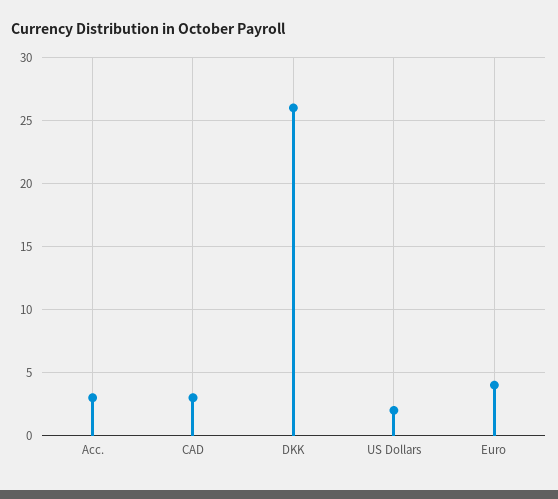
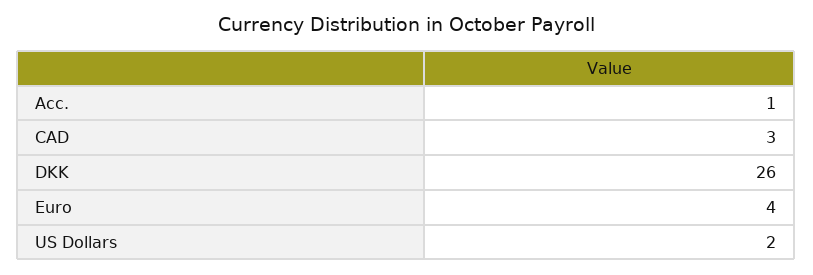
Acc.: 3 -> 1

